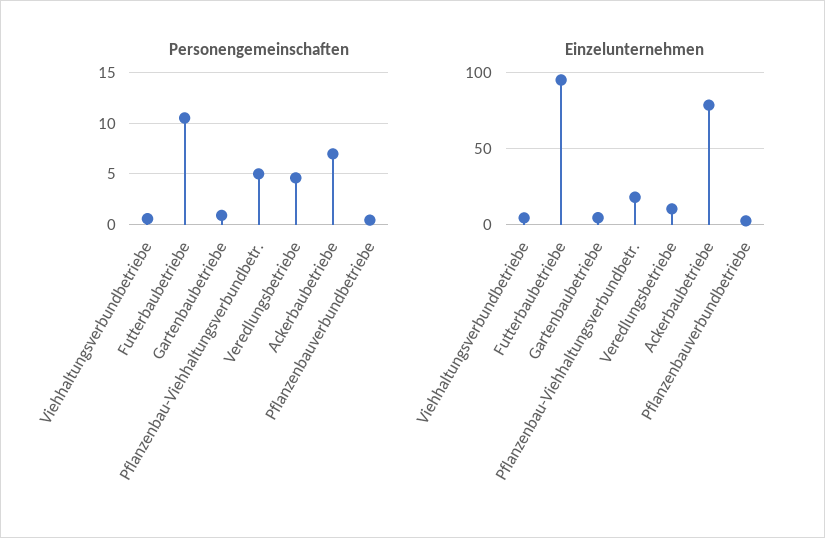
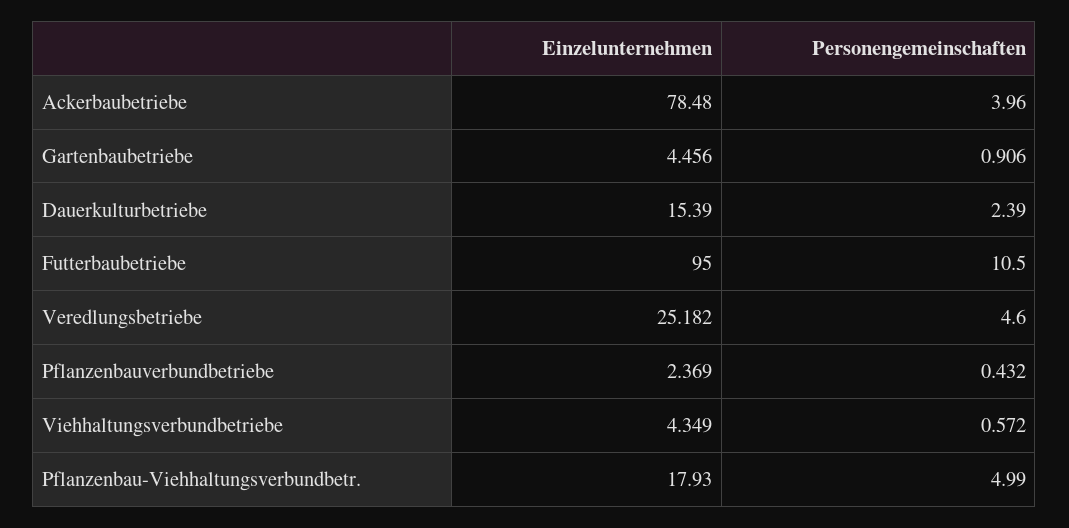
Personengemeinschaften, Ackerbaubetriebe: 7 -> 3.96
Einzelunternehmen, Veredlungsbetriebe: 10 -> 25.182
Einzelunternehmen, Dauerkulturbetriebe: none -> 15.39
Personengemeinschaften, Dauerkulturbetriebe: none -> 2.39

